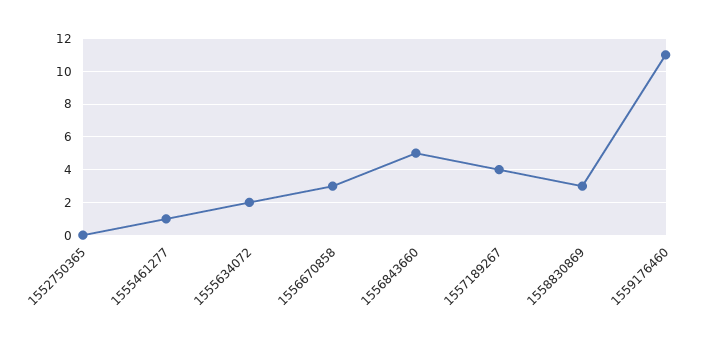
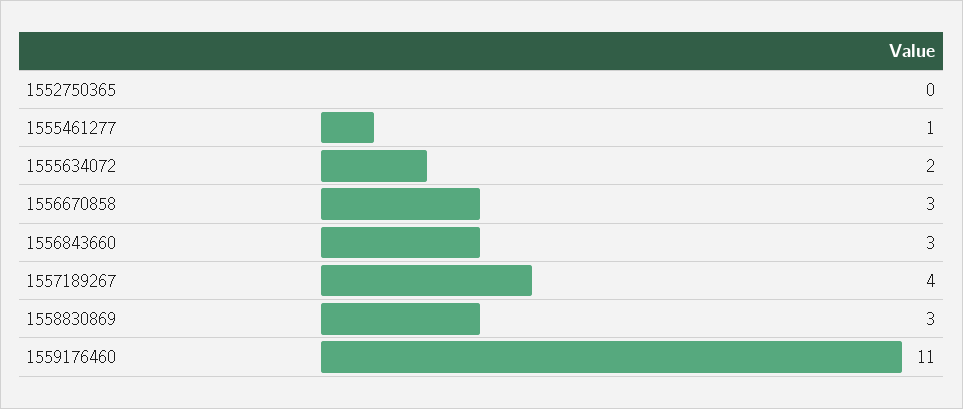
1556843660: 5 -> 3

